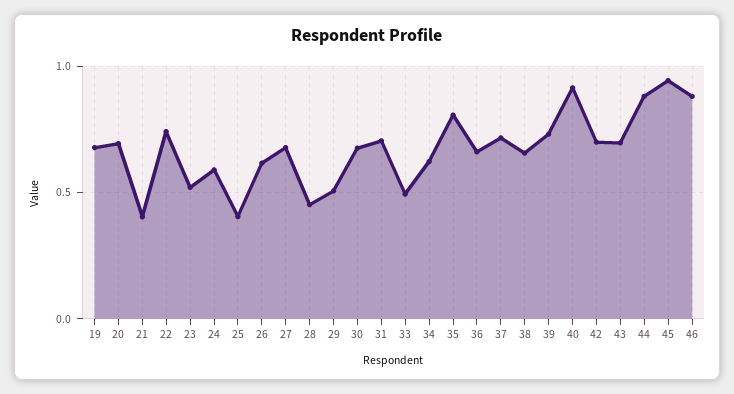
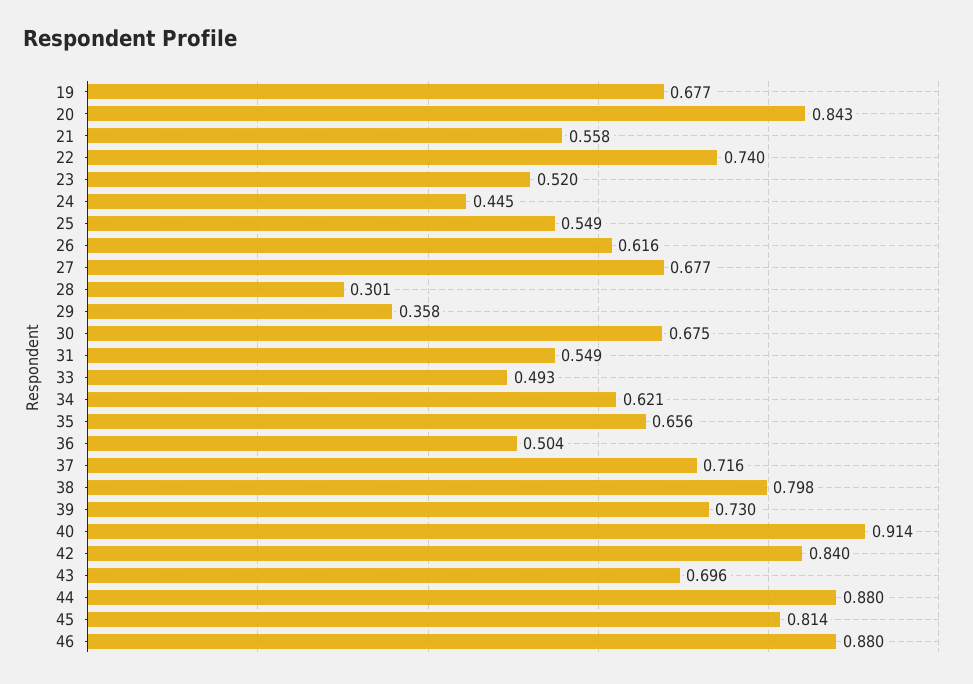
20: 0.7 -> 0.843
21: 0.4 -> 0.558
24: 0.6 -> 0.445
25: 0.4 -> 0.549
28: 0.45 -> 0.301
29: 0.5 -> 0.358
31: 0.7 -> 0.549
35: 0.8 -> 0.656
36: 0.65 -> 0.504
38: 0.65 -> 0.798
42: 0.7 -> 0.84
45: 0.95 -> 0.814

